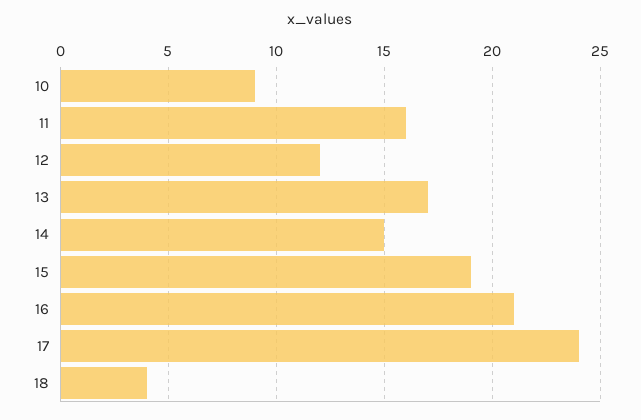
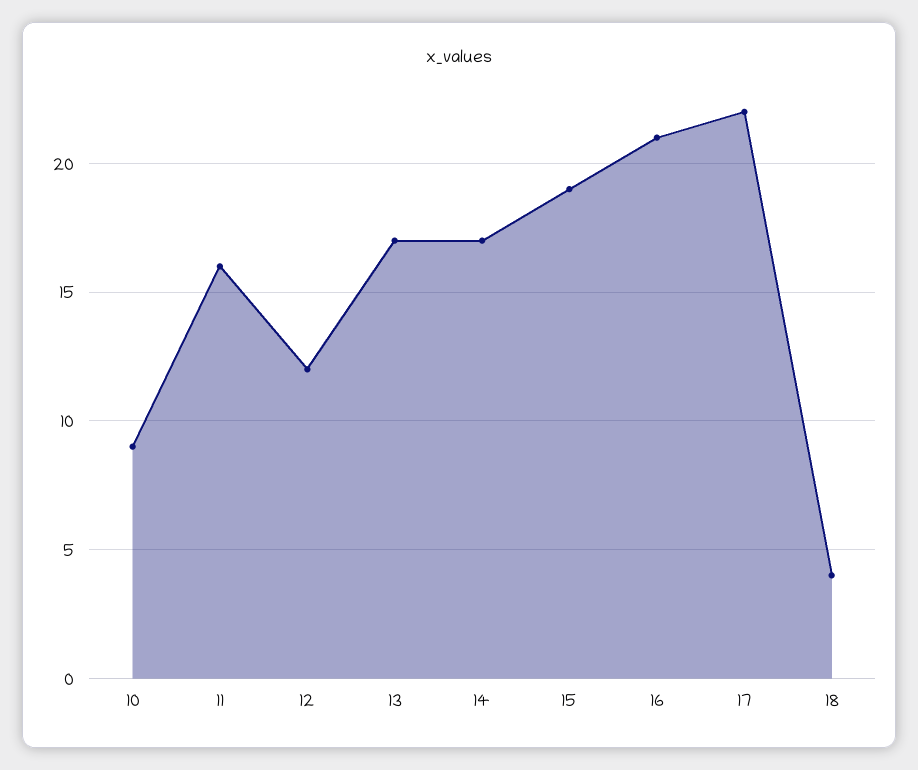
14: 15 -> 17
17: 24 -> 22

